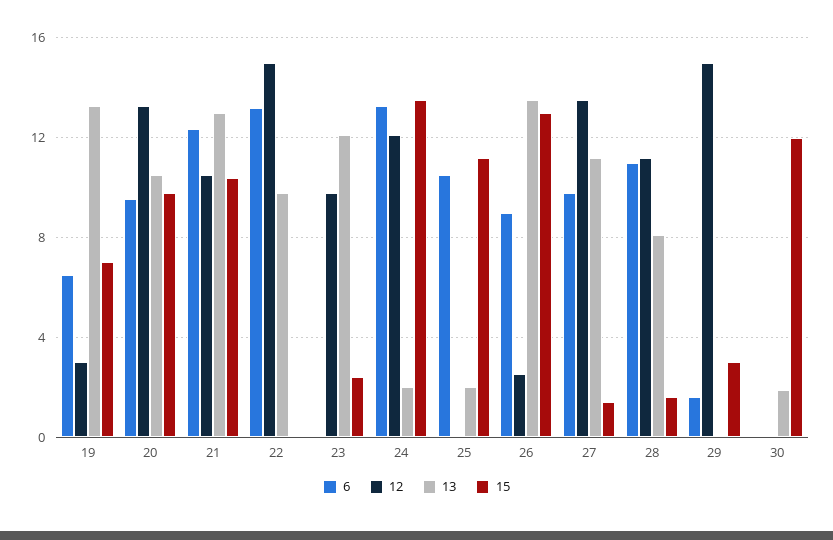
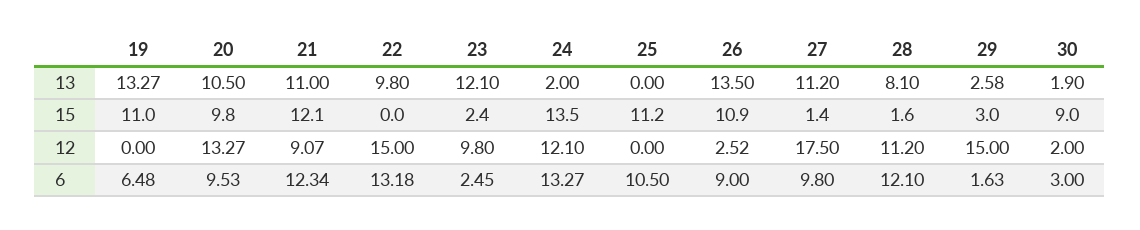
12, 19: 3 -> 0
15, 19: 7 -> 11
12, 21: 10.5 -> 9.07
13, 21: 13 -> 11
15, 21: 10.5 -> 12.1
6, 23: 0 -> 2.45
13, 25: 2 -> 0
15, 26: 13 -> 10.9
12, 27: 13.5 -> 17.5
6, 28: 11 -> 12.1
13, 29: 0 -> 2.58
6, 30: 0 -> 3
12, 30: 0 -> 2
15, 30: 12 -> 9

